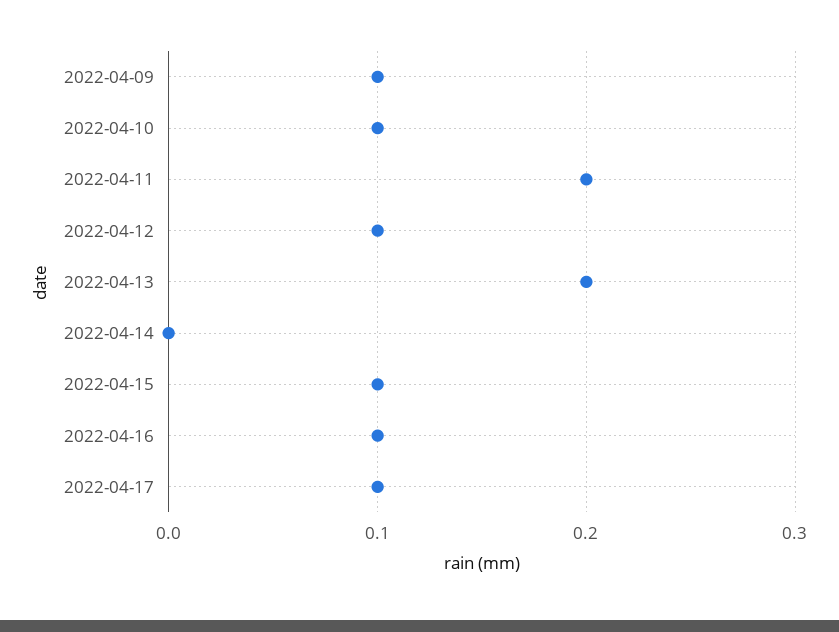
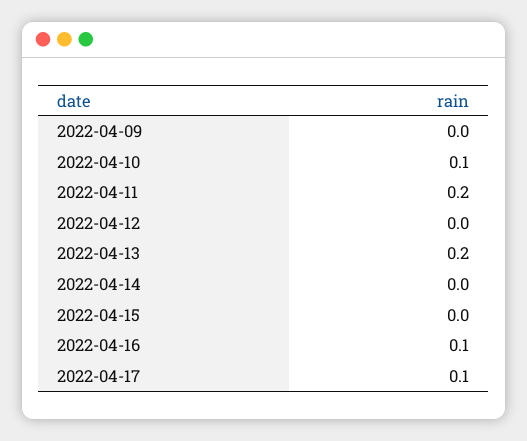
2022-04-09: 0.1 -> 0
2022-04-12: 0.1 -> 0
2022-04-15: 0.1 -> 0

